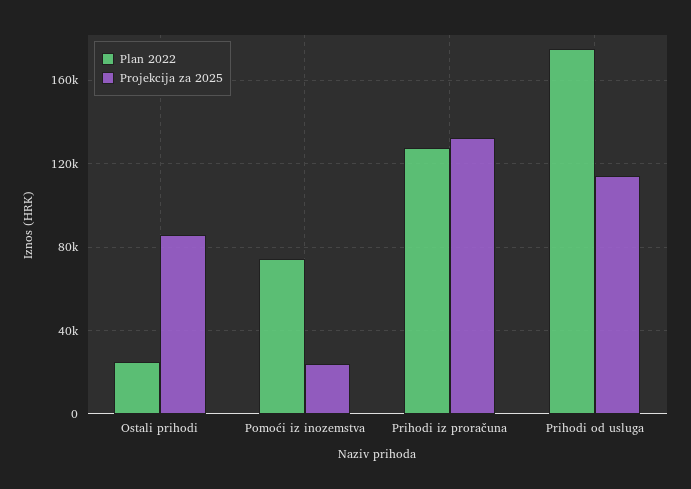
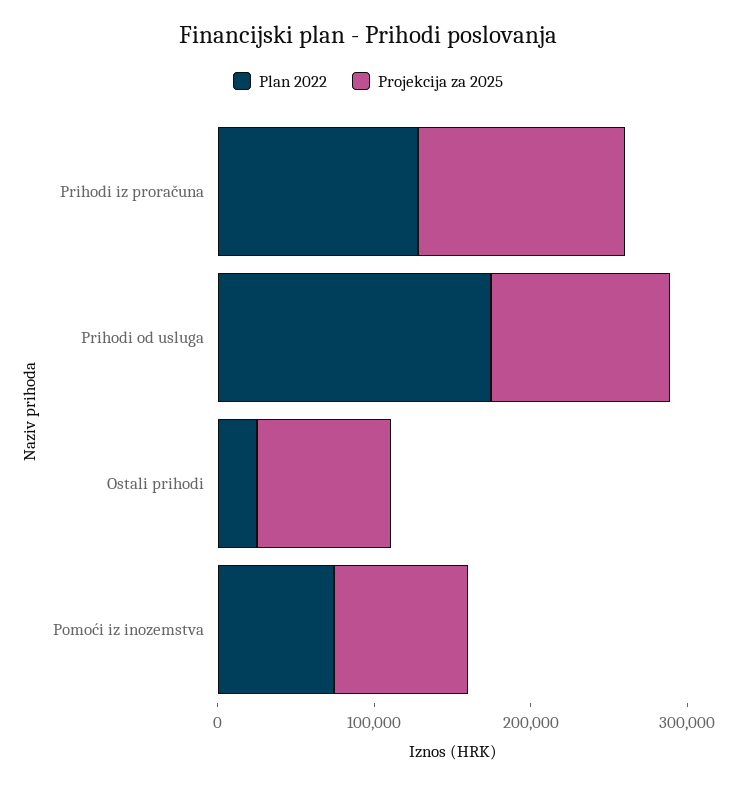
Projekcija za 2025, Pomoći iz inozemstva: 25000 -> 80000

